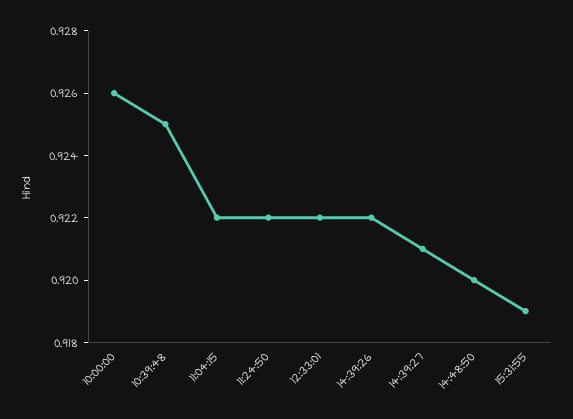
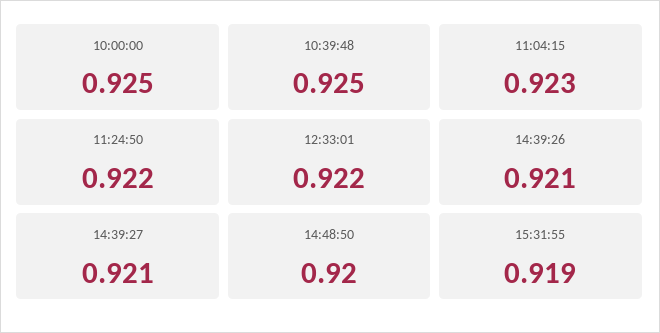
10:00:00: 0.926 -> 0.925
11:04:15: 0.922 -> 0.923
14:39:26: 0.922 -> 0.921

